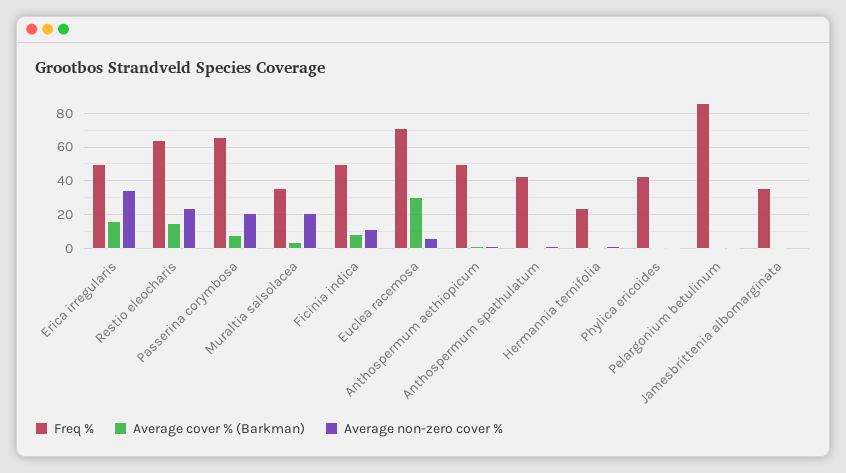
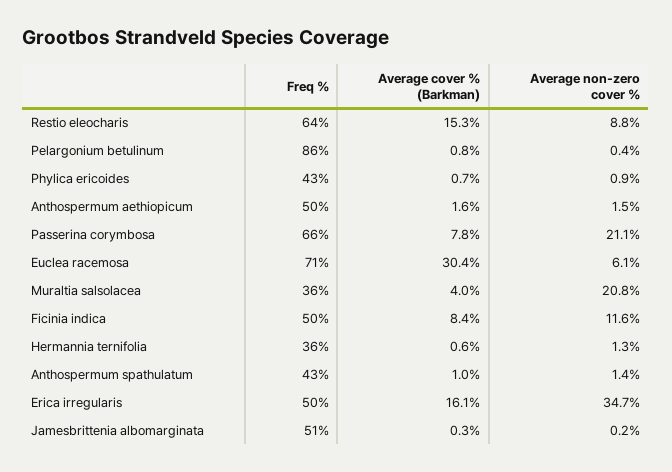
Average non-zero cover %, Restio eleocharis: 25 -> 8.8
Freq %, Hermannia ternifolia: 25 -> 36
Freq %, Jamesbrittenia albomarginata: 35 -> 51

